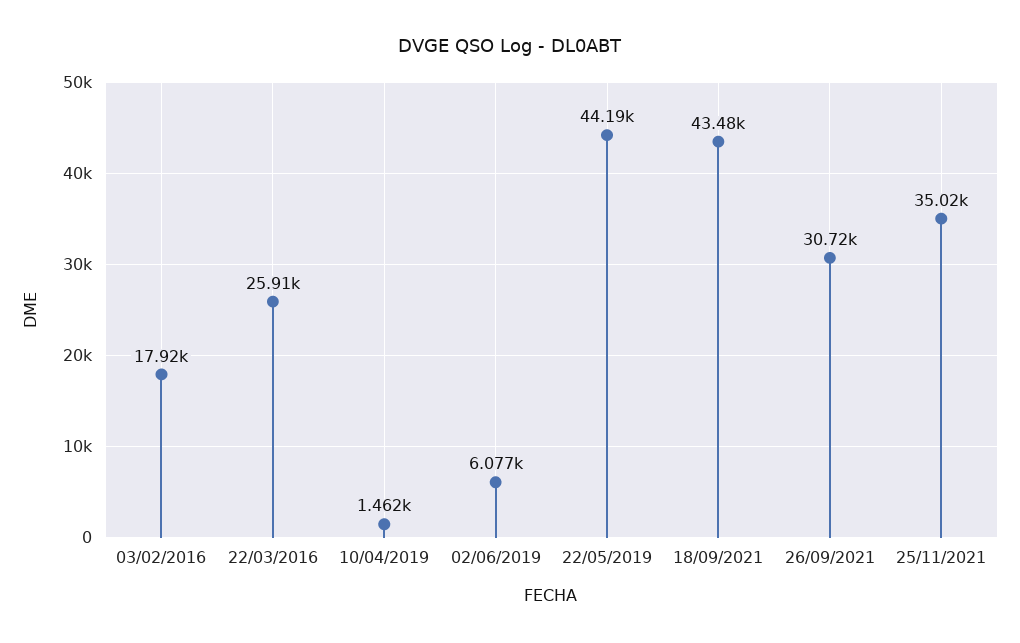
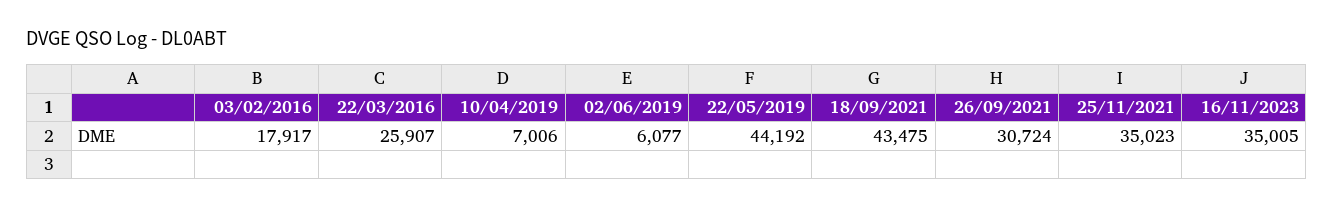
10/04/2019: 1462 -> 7006
16/11/2023: none -> 35005

